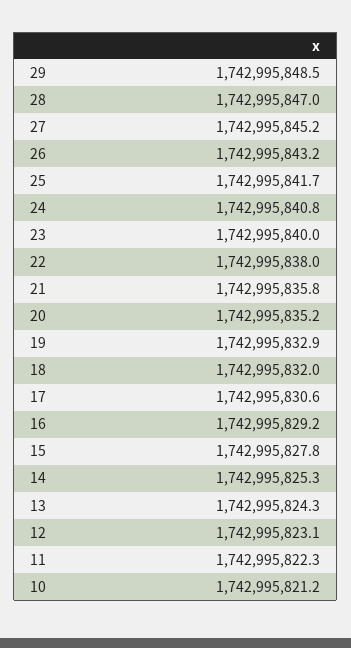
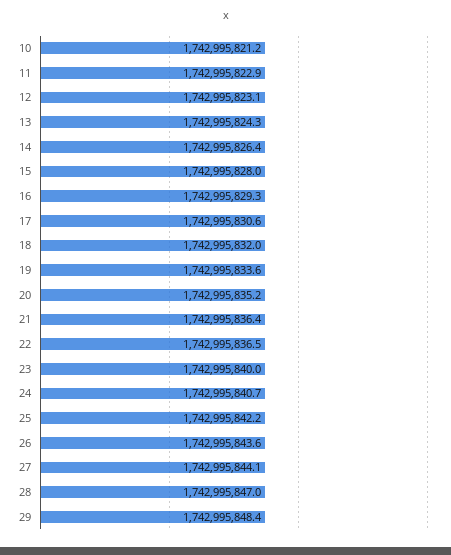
29: 1742995848.5 -> 1742995848.4
27: 1742995845.2 -> 1742995844.1
26: 1742995843.2 -> 1742995843.6
25: 1742995841.7 -> 1742995842.2
24: 1742995840.8 -> 1742995840.7
22: 1742995838 -> 1742995836.5
21: 1742995835.8 -> 1742995836.4
19: 1742995832.9 -> 1742995833.6
16: 1742995829.2 -> 1742995829.3
15: 1742995827.8 -> 1742995828
14: 1742995825.3 -> 1742995826.4
11: 1742995822.3 -> 1742995822.9

